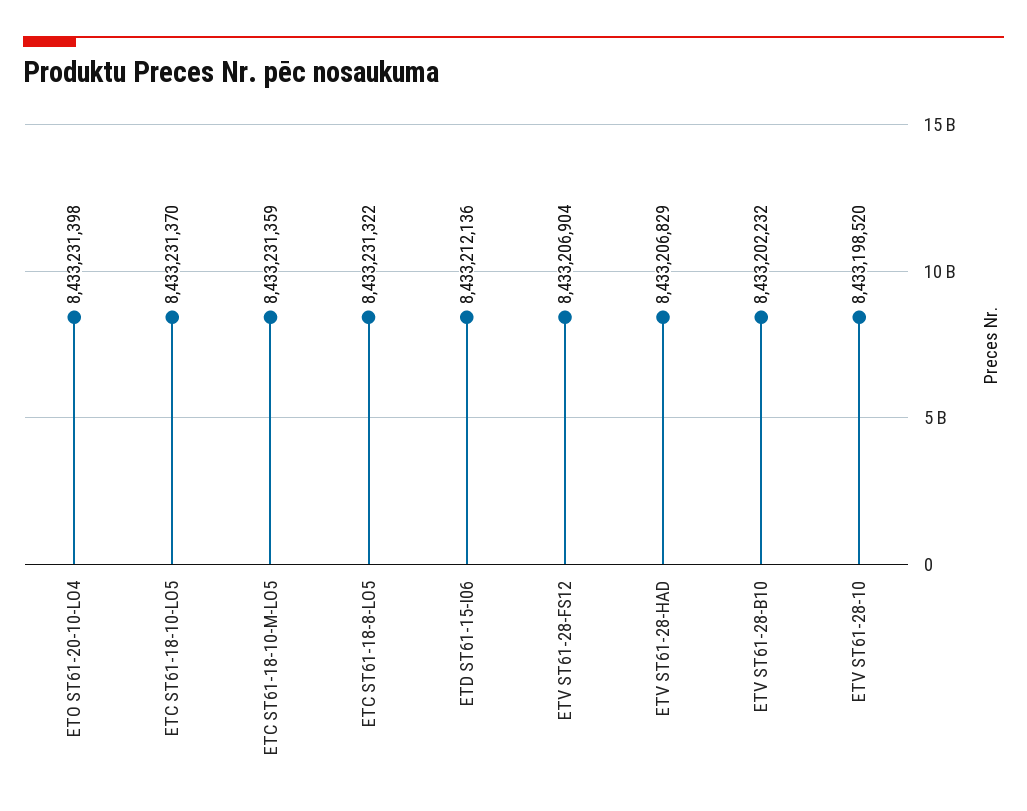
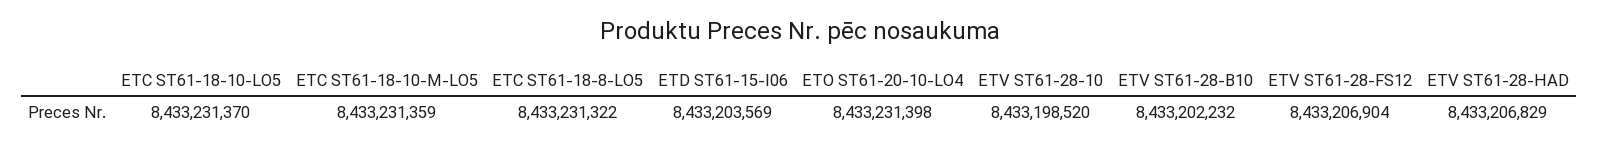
ETD ST61-15-I06: 8433212136 -> 8433203569

